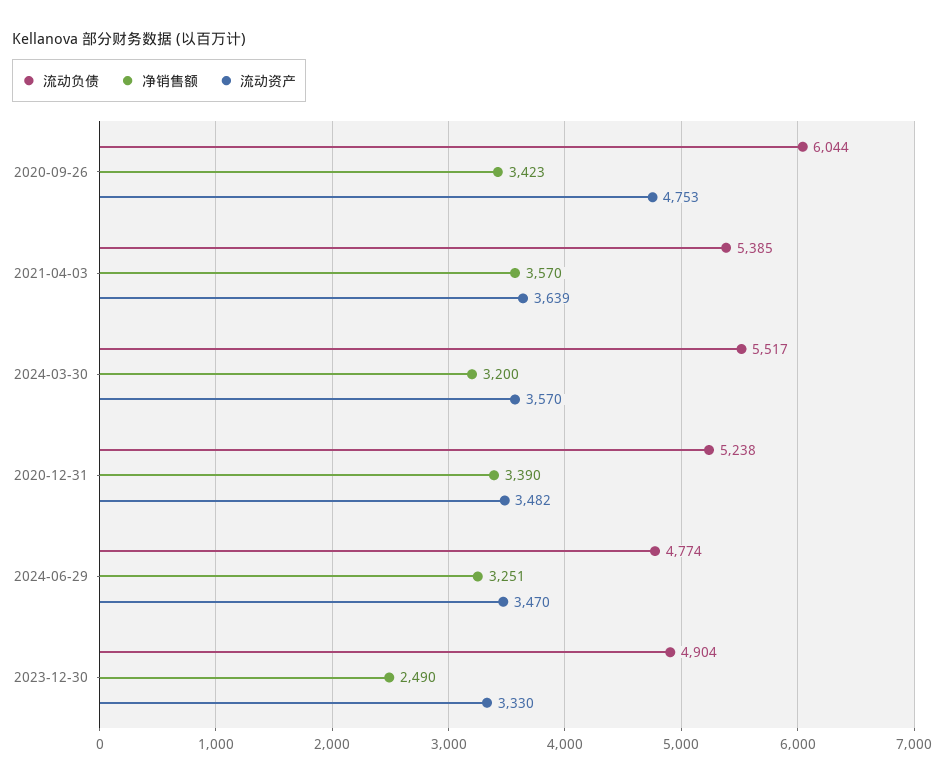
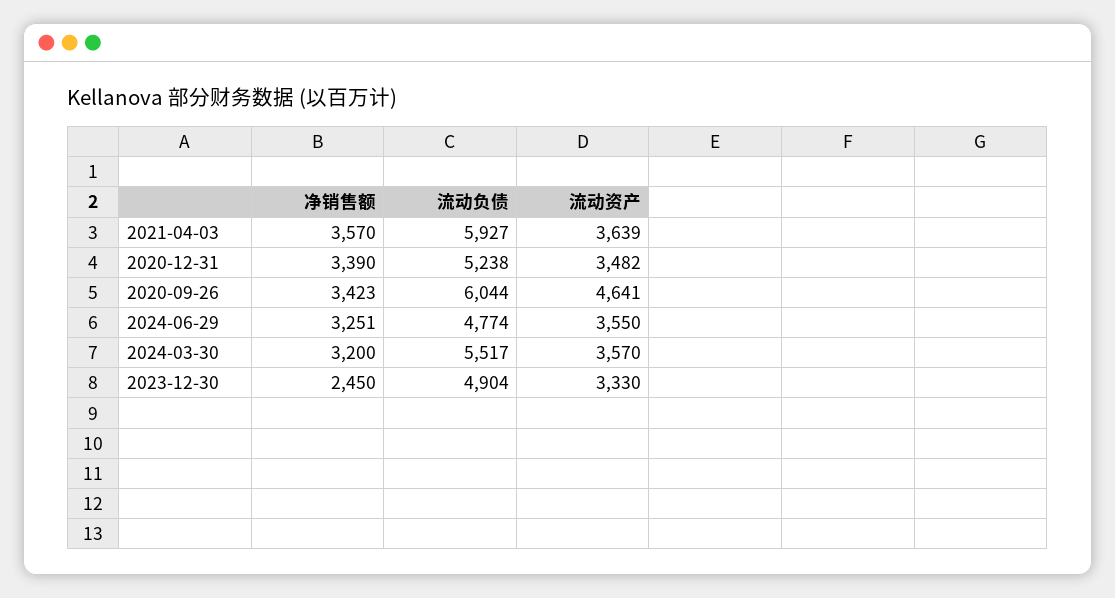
流动资产, 2020-09-26: 4753 -> 4641
流动负债, 2021-04-03: 5385 -> 5927
流动资产, 2024-06-29: 3470 -> 3550
净销售额, 2023-12-30: 2490 -> 2450

